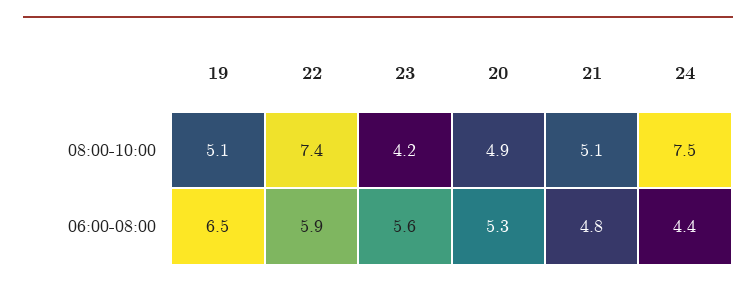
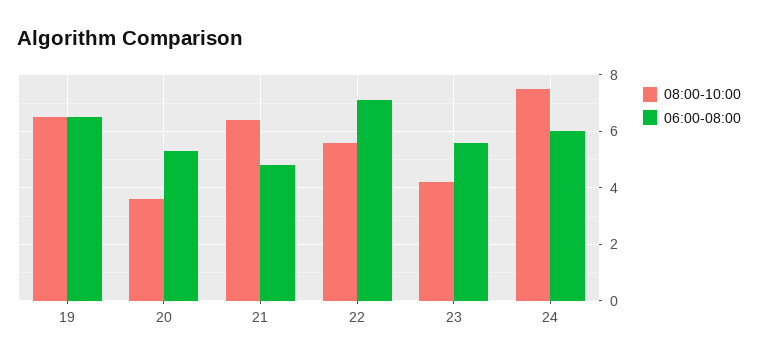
08:00-10:00, 19: 5.1 -> 6.5
08:00-10:00, 22: 7.4 -> 5.5
08:00-10:00, 20: 4.9 -> 3.5
08:00-10:00, 21: 5.1 -> 6.5
06:00-08:00, 22: 5.9 -> 7
06:00-08:00, 24: 4.4 -> 6

